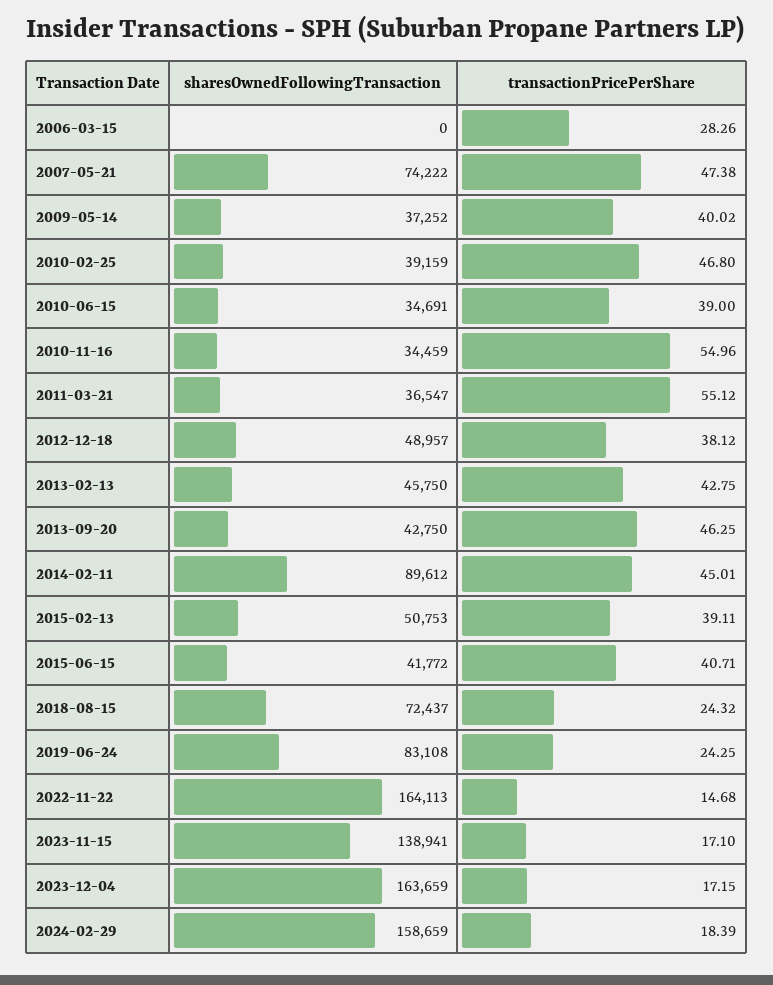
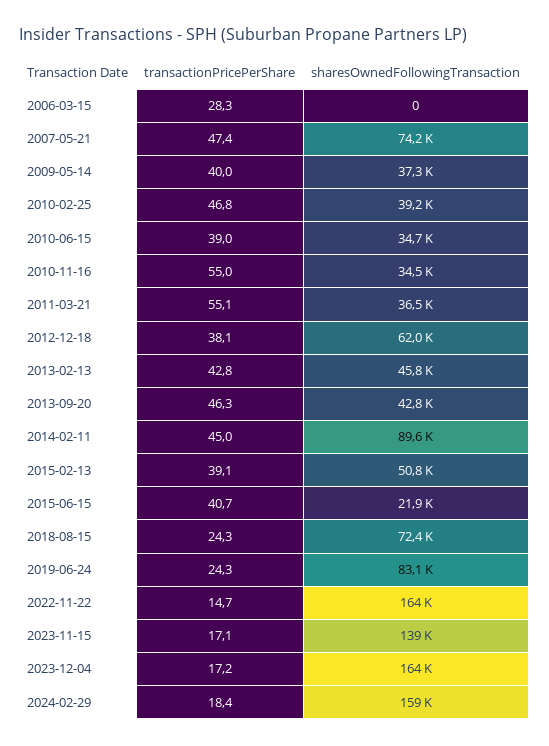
sharesOwnedFollowingTransaction, 2012-12-18: 48957 -> 62000
sharesOwnedFollowingTransaction, 2015-06-15: 41772 -> 21900

